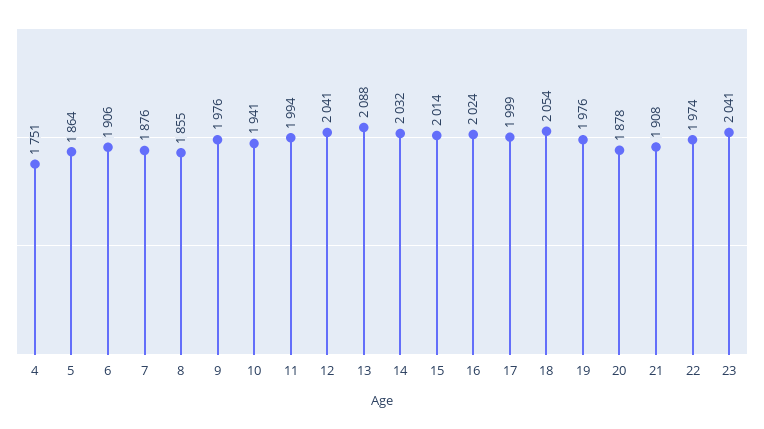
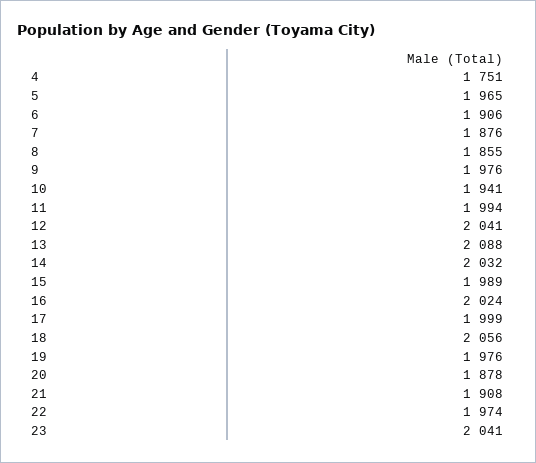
5: 1864 -> 1965
15: 2014 -> 1989
18: 2054 -> 2056

